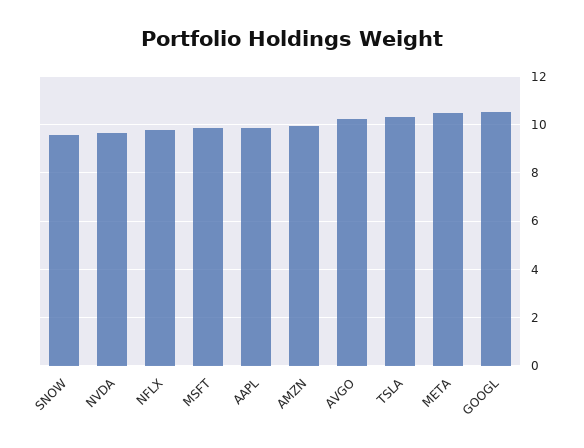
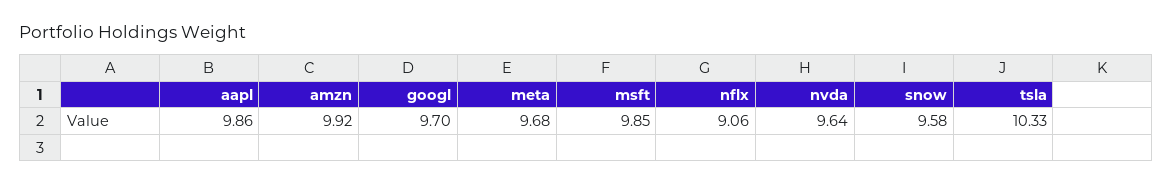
NFLX: 9.75 -> 9.06
AVGO: 10.25 -> none
META: 10.5 -> 9.68
GOOGL: 10.5 -> 9.7

